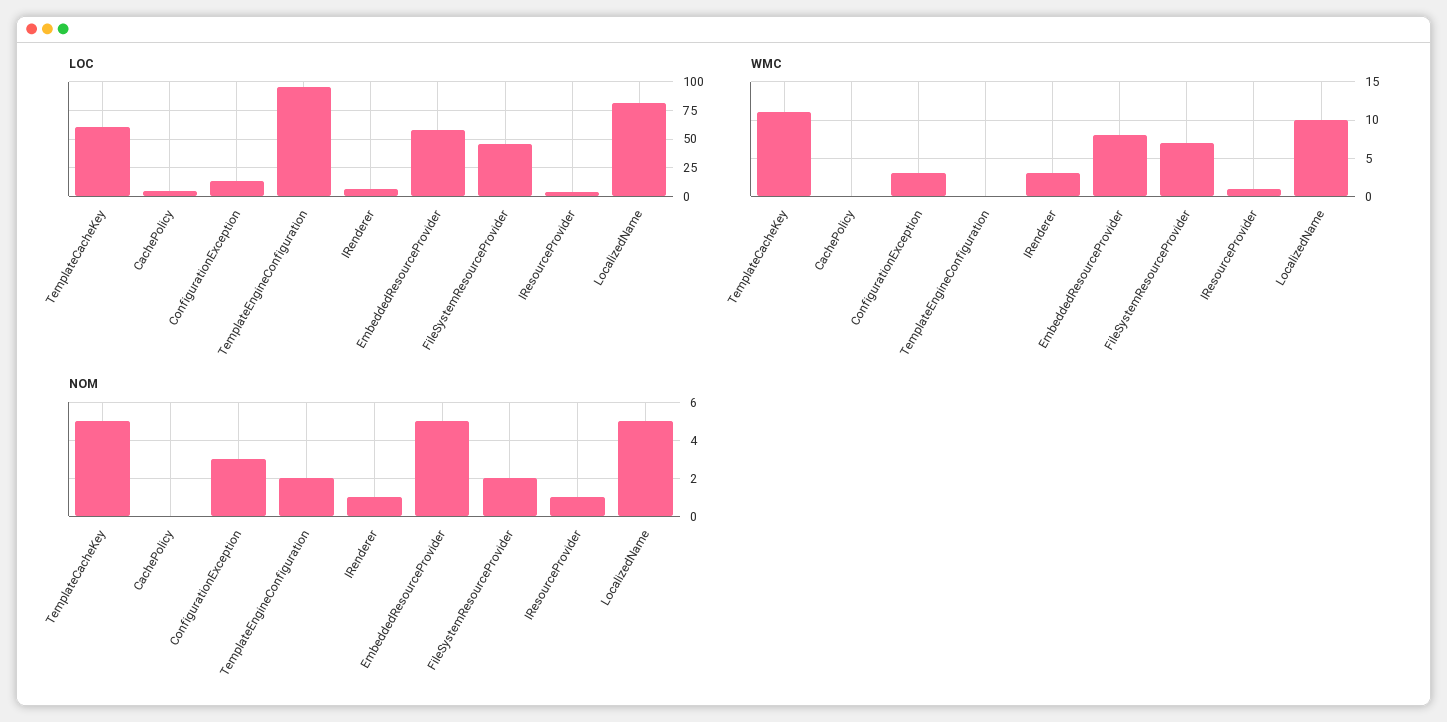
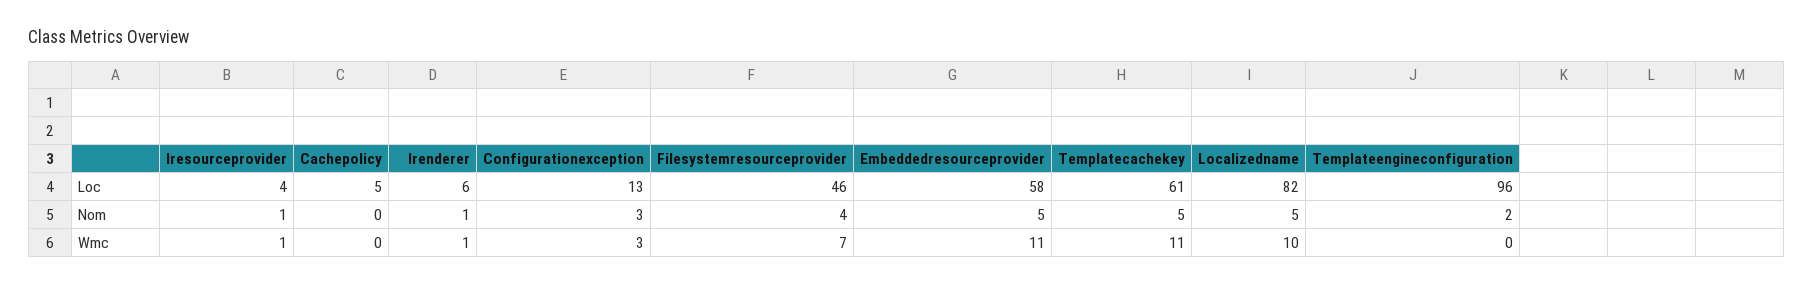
WMC, IRenderer: 3 -> 1
WMC, EmbeddedResourceProvider: 8 -> 11
NOM, FileSystemResourceProvider: 2 -> 4

